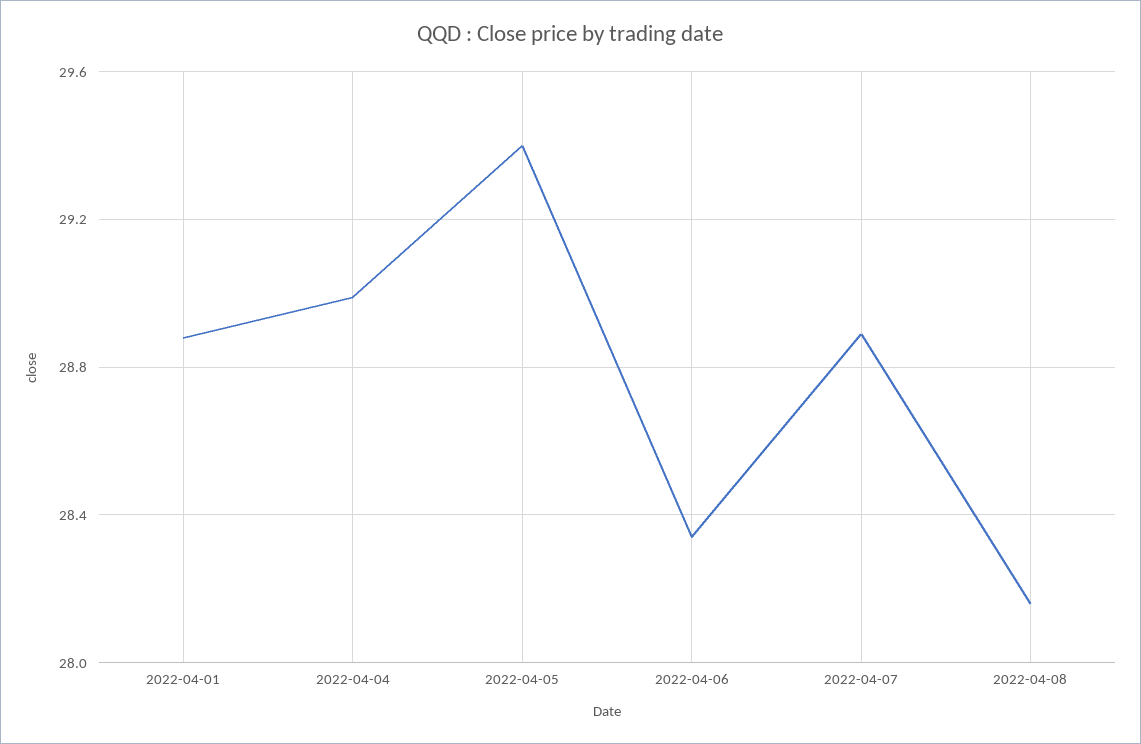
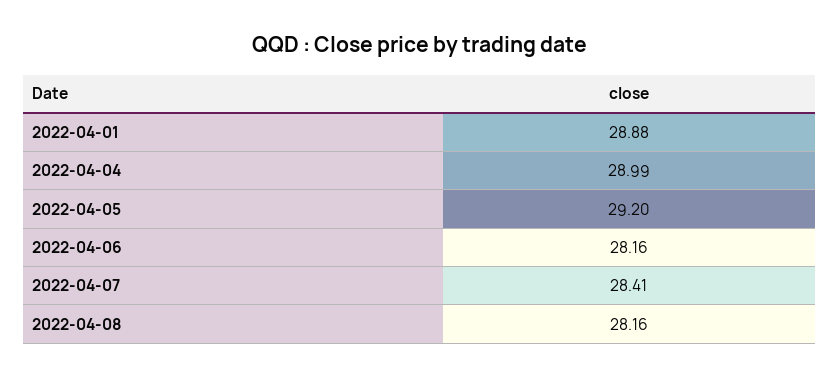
2022-04-05: 29.4 -> 29.2
2022-04-06: 28.35 -> 28.16
2022-04-07: 28.9 -> 28.41

